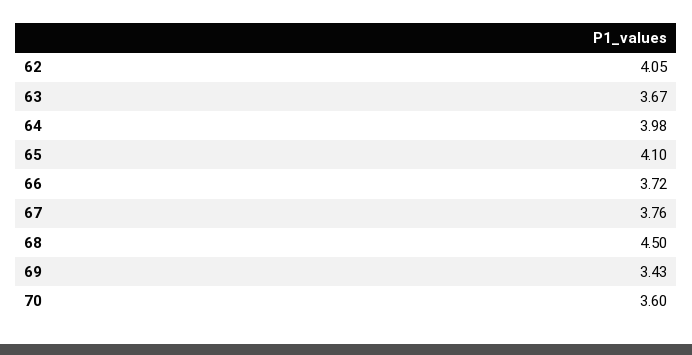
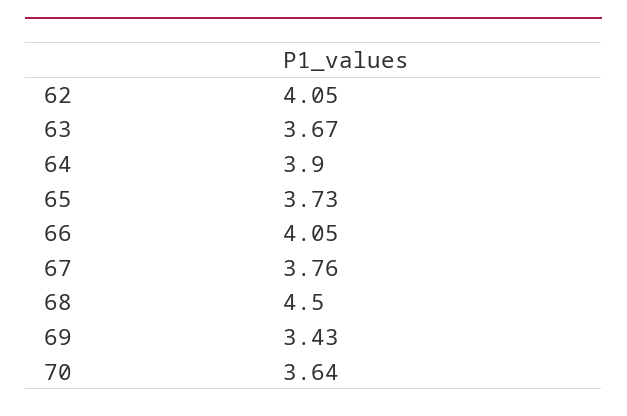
64: 3.98 -> 3.9
65: 4.1 -> 3.73
66: 3.72 -> 4.05
70: 3.6 -> 3.64

